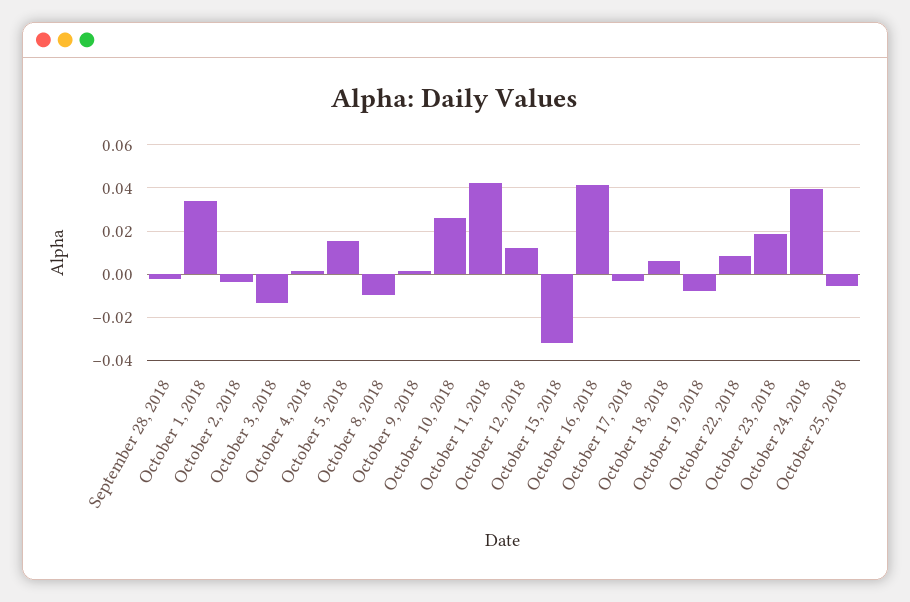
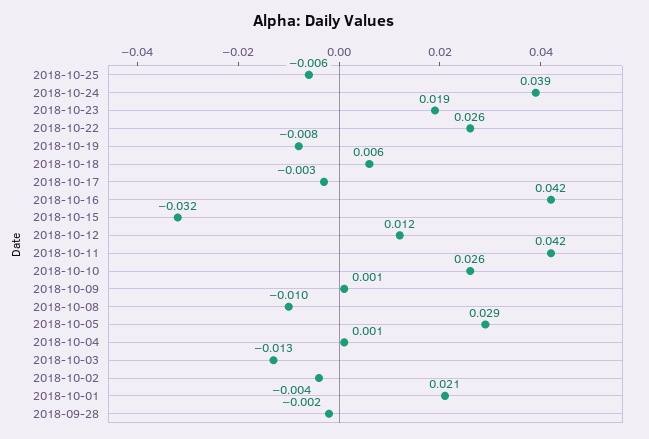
October 1, 2018: 0.035 -> 0.021
October 5, 2018: 0.015 -> 0.029
October 22, 2018: 0.01 -> 0.026

